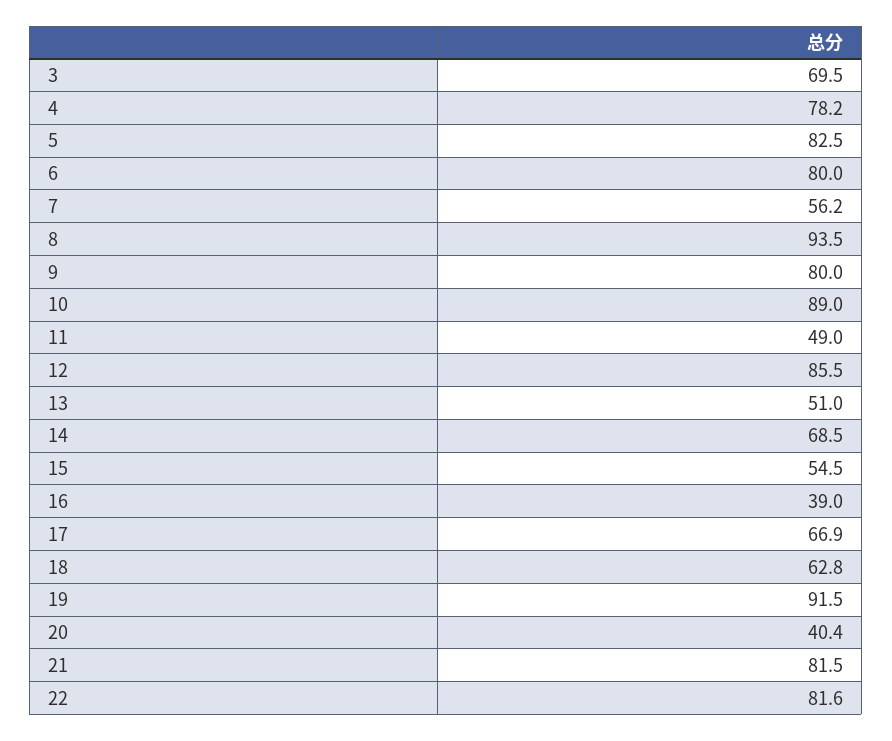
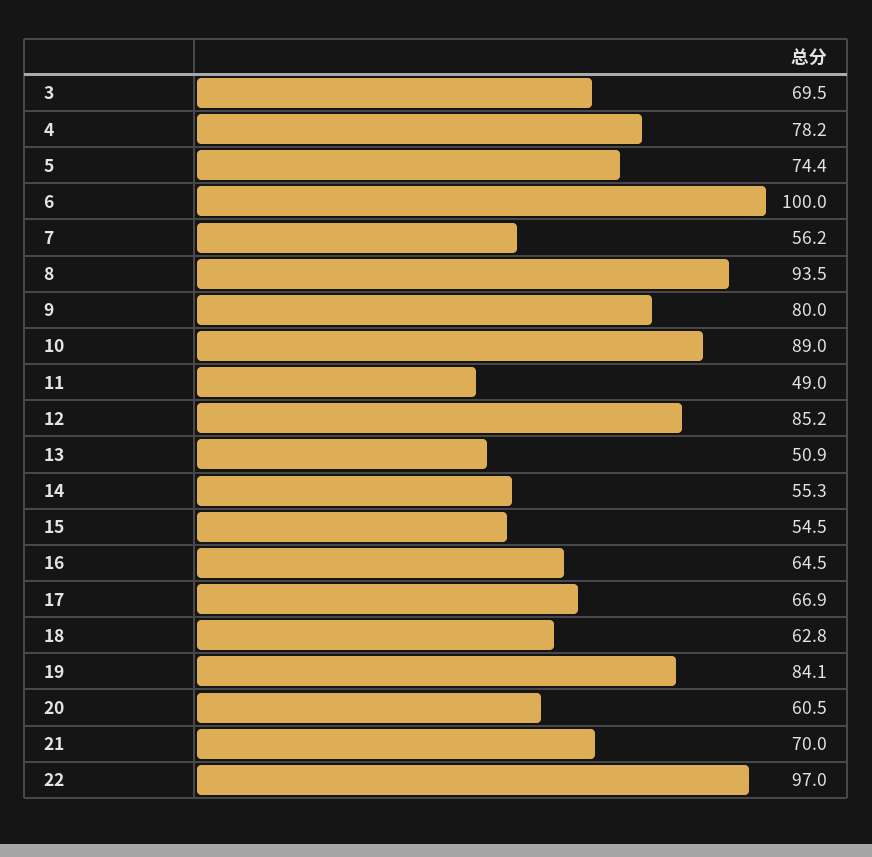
5: 82.5 -> 74.4
6: 80 -> 100
12: 85.5 -> 85.2
13: 51 -> 50.9
14: 68.5 -> 55.3
16: 39 -> 64.5
19: 91.5 -> 84.1
20: 40.4 -> 60.5
21: 81.5 -> 70
22: 81.6 -> 97

